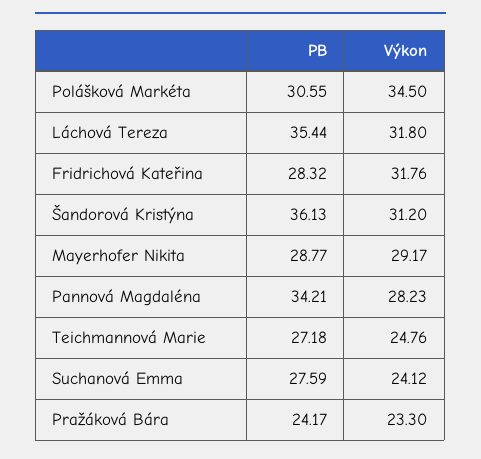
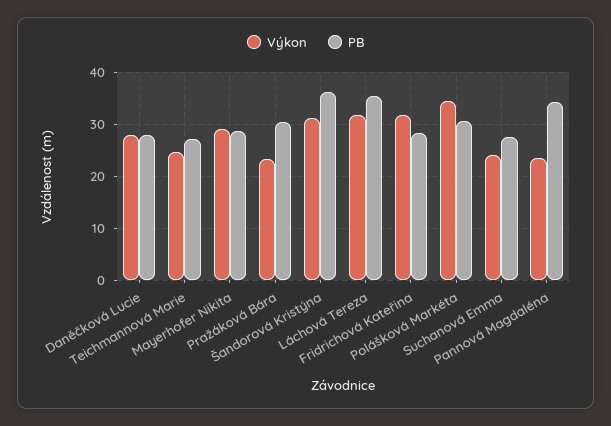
Výkon, Pannová Magdaléna: 28.23 -> 24
PB, Pražáková Bára: 24.17 -> 30
Výkon, Daněčková Lucie: none -> 28
PB, Daněčková Lucie: none -> 28

